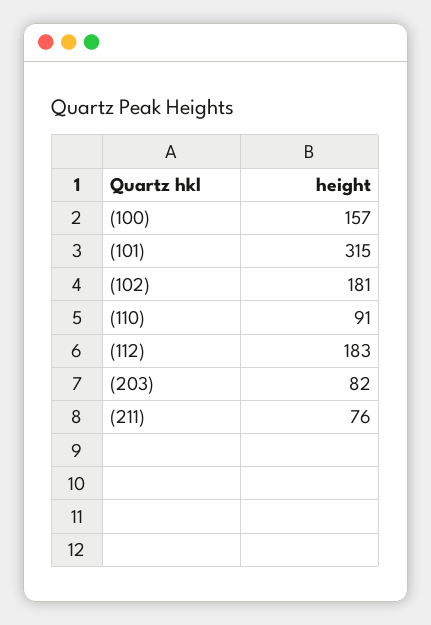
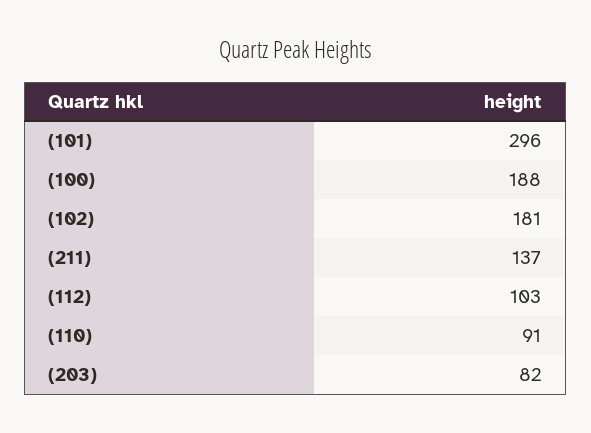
(100): 157 -> 188
(101): 315 -> 296
(112): 183 -> 103
(211): 76 -> 137

